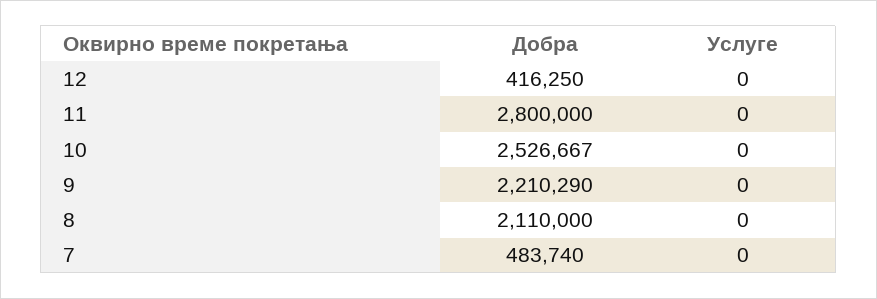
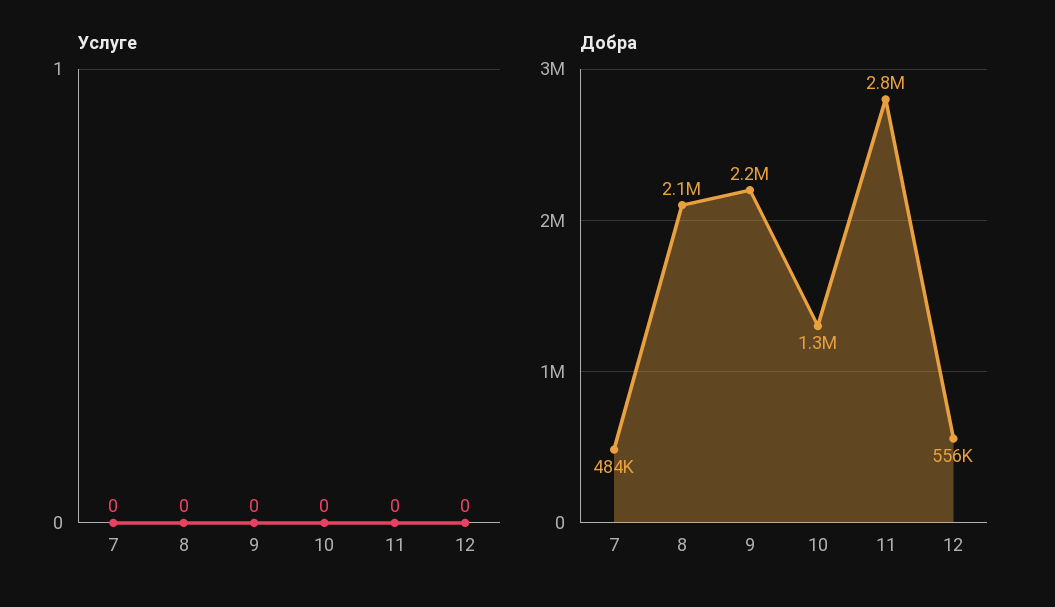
Добра, 12: 416250 -> 556000
Добра, 10: 2526667 -> 1300000

